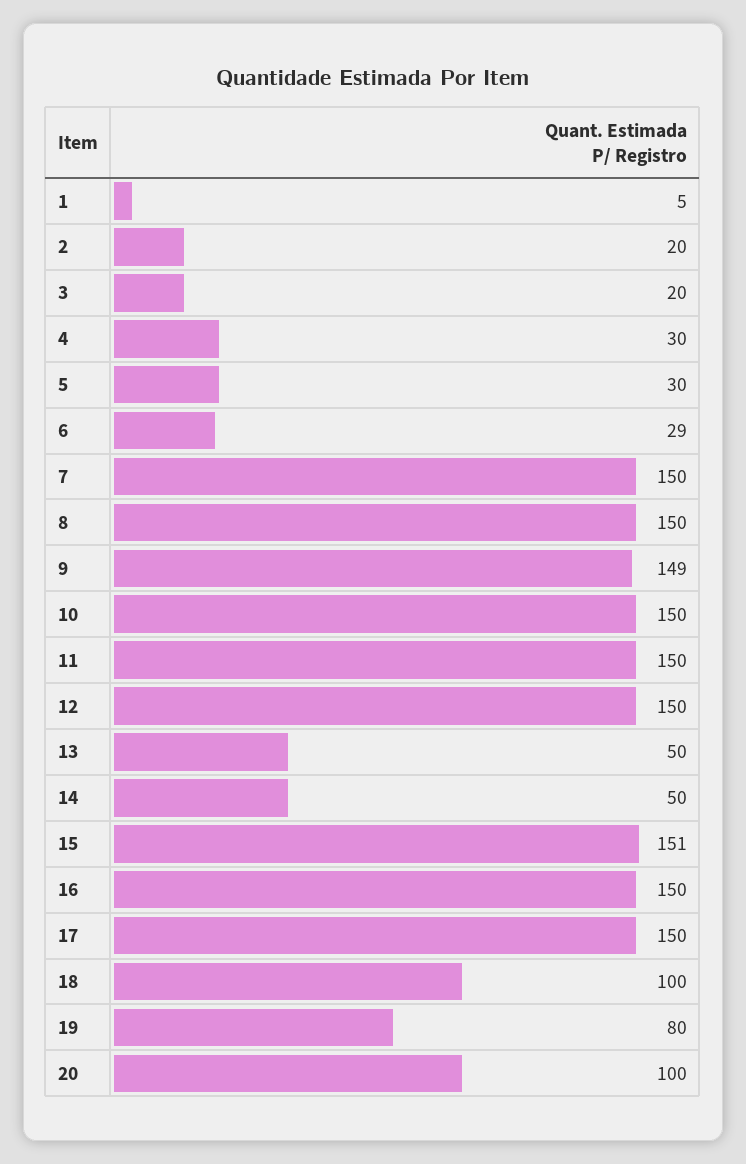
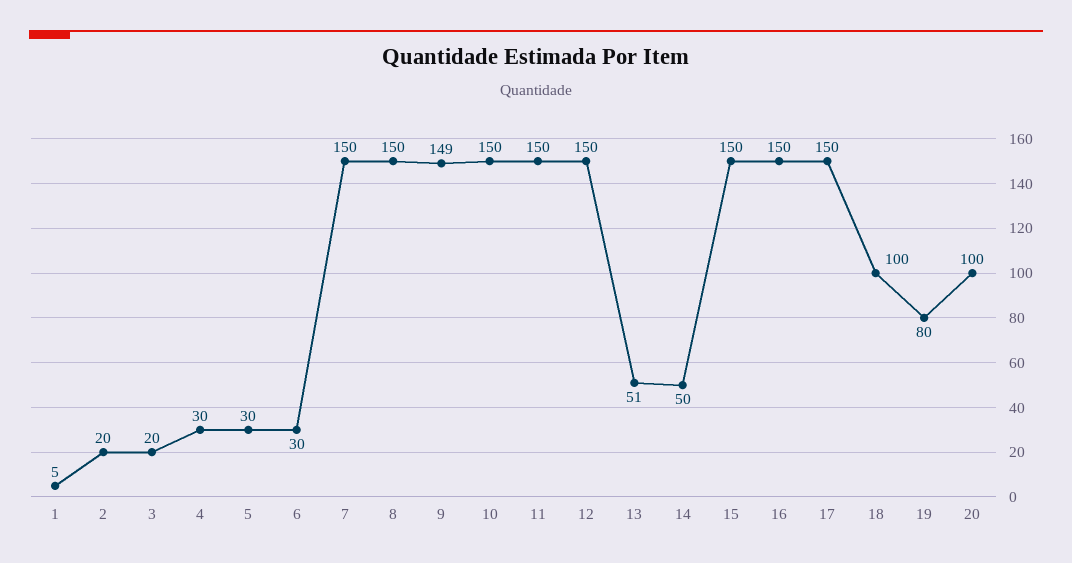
6: 29 -> 30
13: 50 -> 51
15: 151 -> 150

